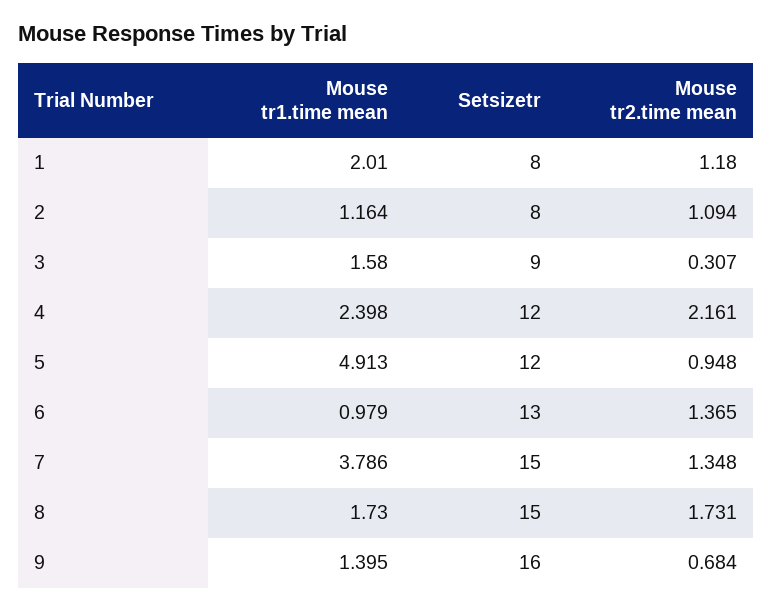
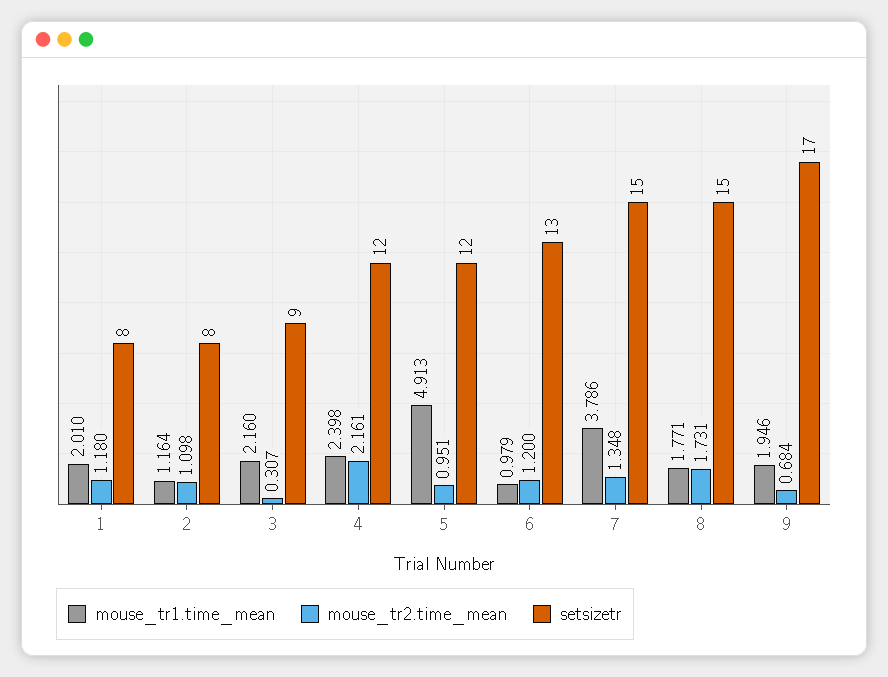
Mouse tr2.time mean, 2: 1.094 -> 1.098
Mouse tr1.time mean, 3: 1.58 -> 2.16
Mouse tr2.time mean, 5: 0.948 -> 0.951
Mouse tr2.time mean, 6: 1.365 -> 1.2
Mouse tr1.time mean, 8: 1.73 -> 1.771
Mouse tr1.time mean, 9: 1.395 -> 1.946
Setsizetr, 9: 16 -> 17

